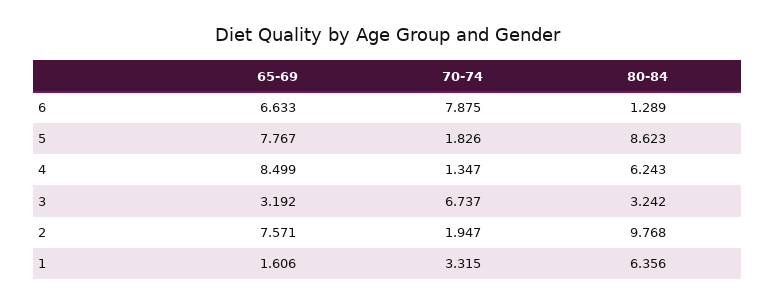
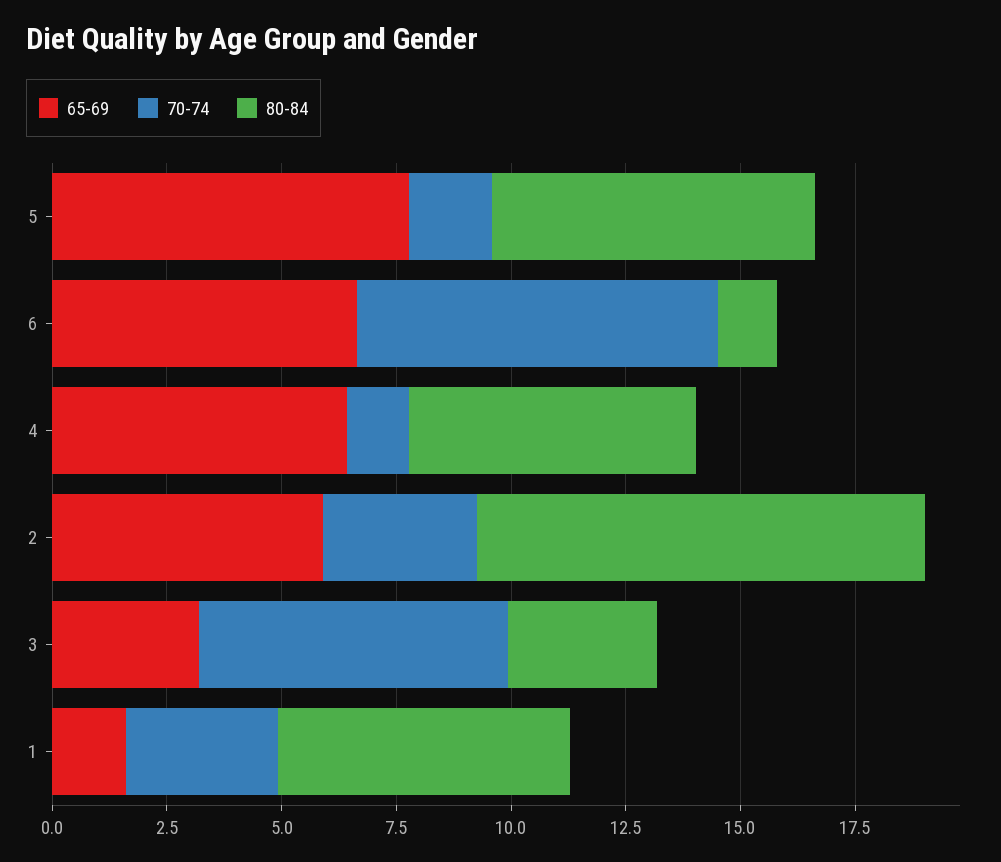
80-84, 5: 8.623 -> 7
65-69, 4: 8.499 -> 6.5
65-69, 2: 7.571 -> 6
70-74, 2: 1.947 -> 3.5

